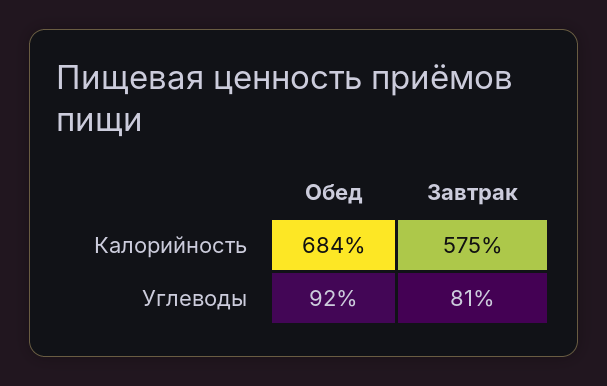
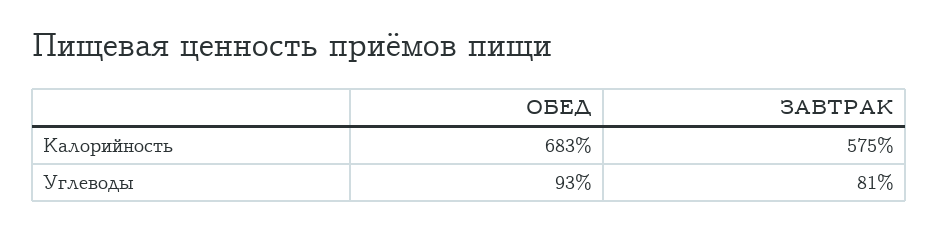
Обед, Калорийность: 684 -> 683
Обед, Углеводы: 92 -> 93

